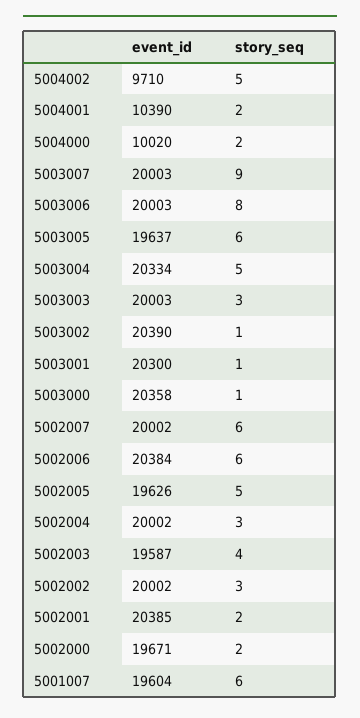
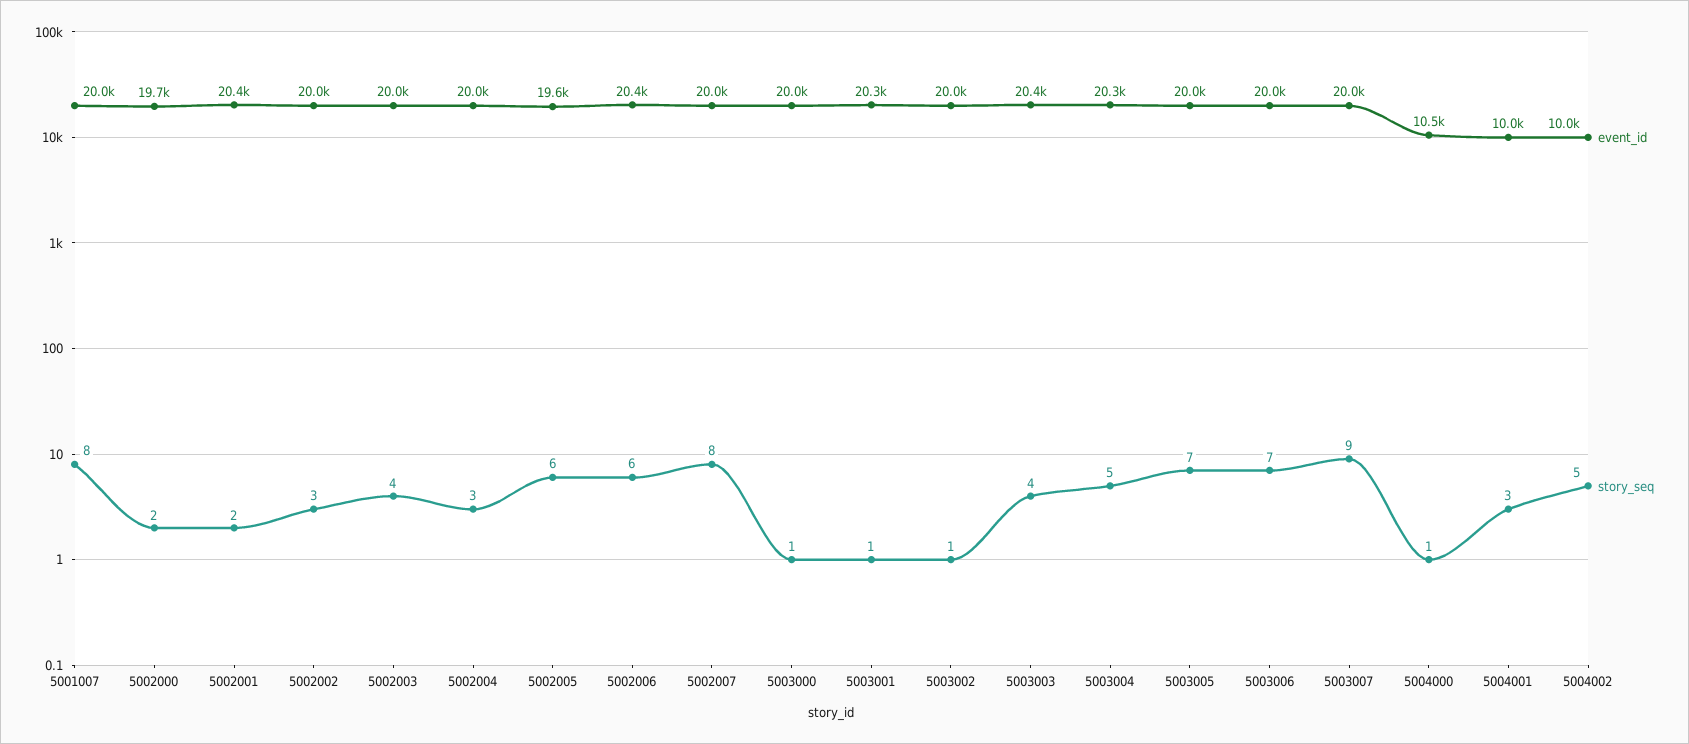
event_id, 5004002: 9710 -> 10000
event_id, 5004001: 10390 -> 10000
story_seq, 5004001: 2 -> 3
event_id, 5004000: 10020 -> 10500
story_seq, 5004000: 2 -> 1
story_seq, 5003006: 8 -> 7
event_id, 5003005: 19637 -> 20000
story_seq, 5003005: 6 -> 7
event_id, 5003003: 20003 -> 20400
story_seq, 5003003: 3 -> 4
event_id, 5003002: 20390 -> 20000
event_id, 5003000: 20358 -> 20000
story_seq, 5002007: 6 -> 8
story_seq, 5002005: 5 -> 6
event_id, 5002003: 19587 -> 20000
event_id, 5001007: 19604 -> 20000
story_seq, 5001007: 6 -> 8

